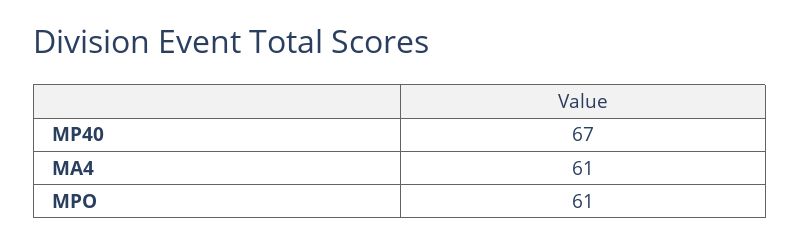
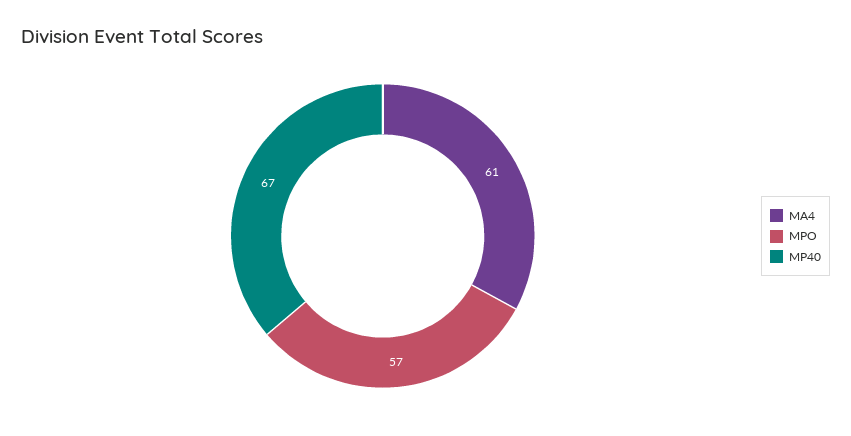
MPO: 61 -> 57

